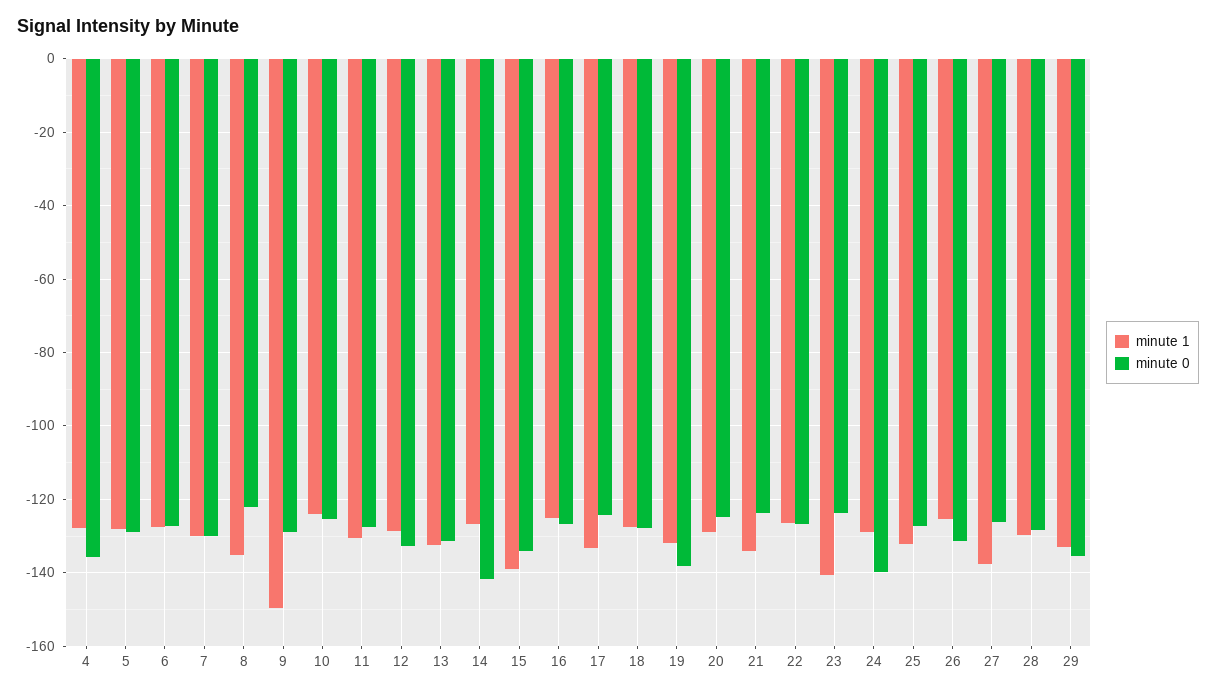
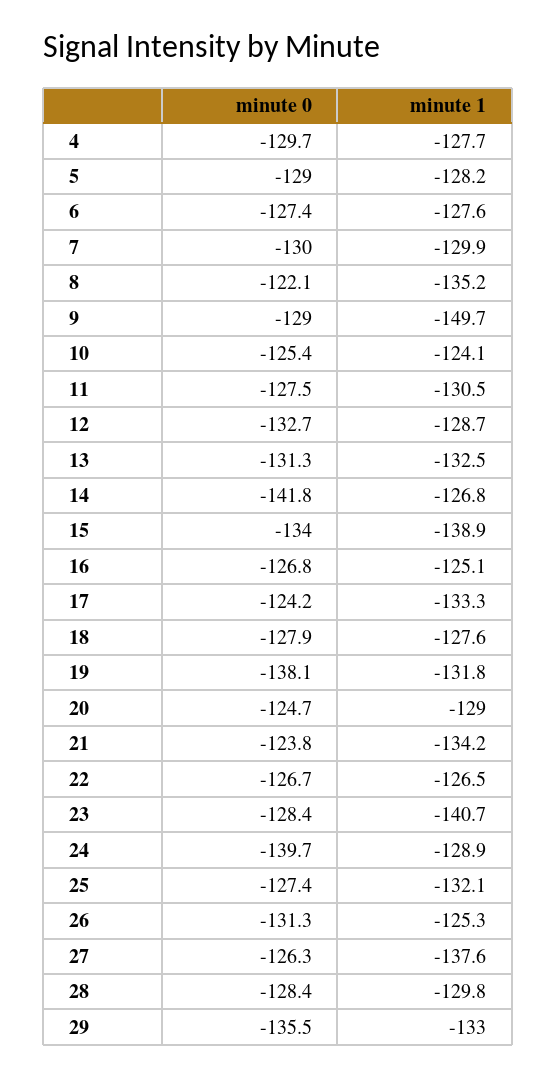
minute 0, 4: -136 -> -129.7
minute 0, 23: -124 -> -128.4

